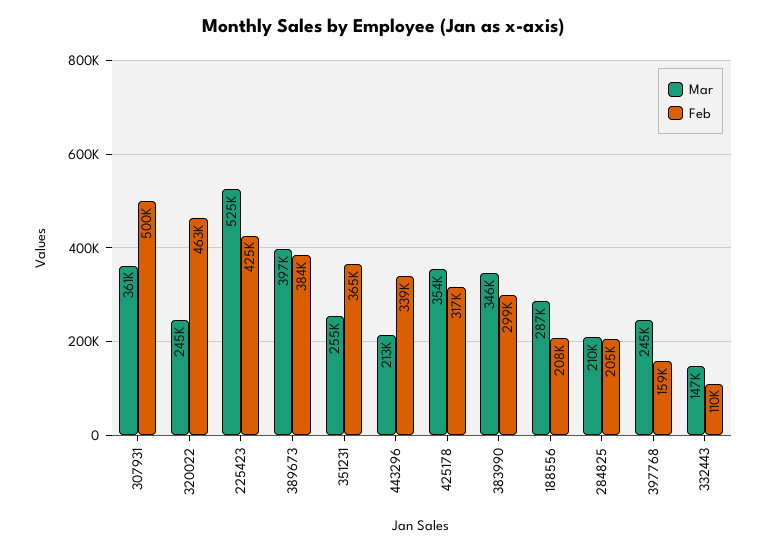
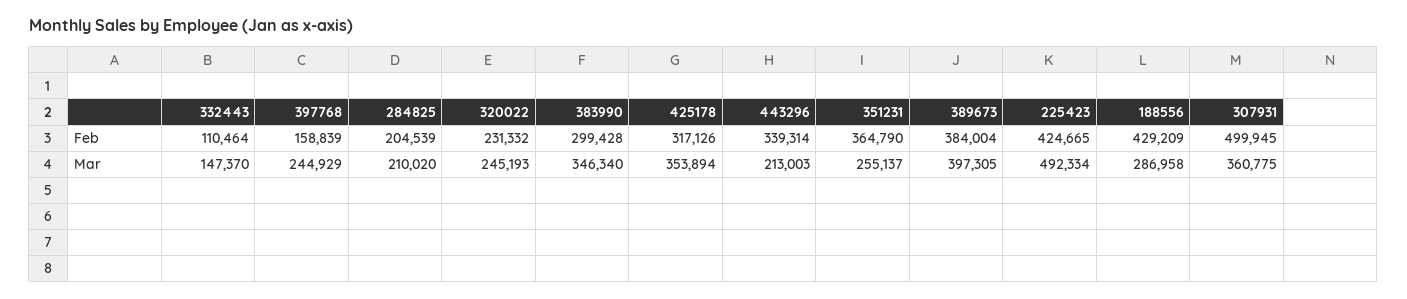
Feb, 320022: 463000 -> 231332
Mar, 225423: 525000 -> 492334
Feb, 188556: 208000 -> 429209

